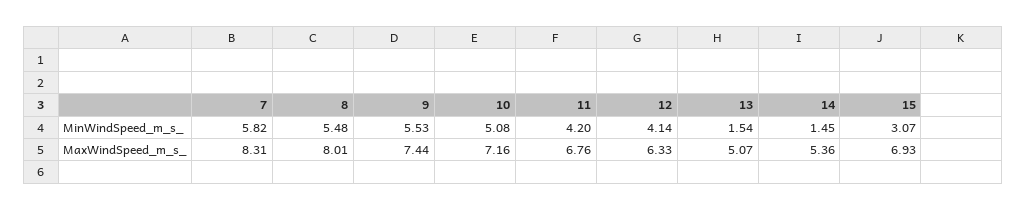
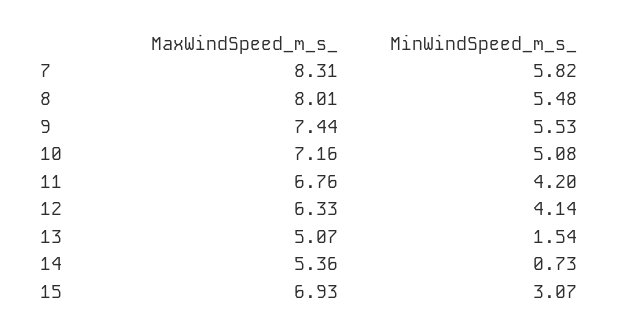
14, MinWindSpeed_m_s_: 1.45 -> 0.73

